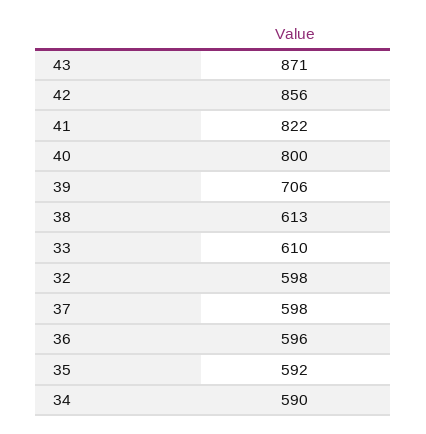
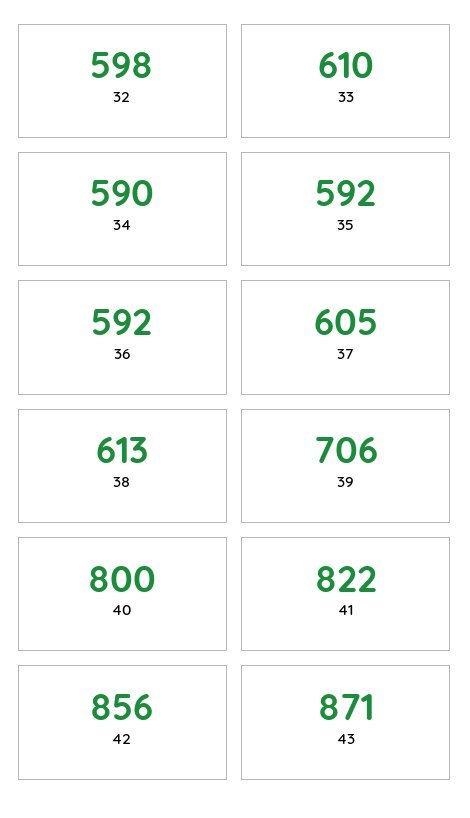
37: 598 -> 605
36: 596 -> 592

